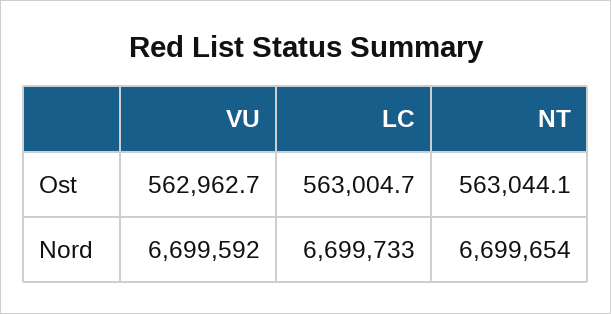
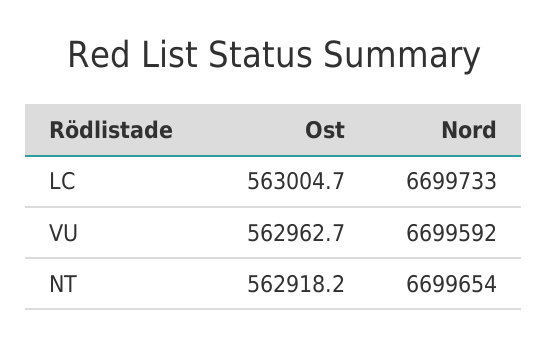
NT, Ost: 563044.1 -> 562918.2

